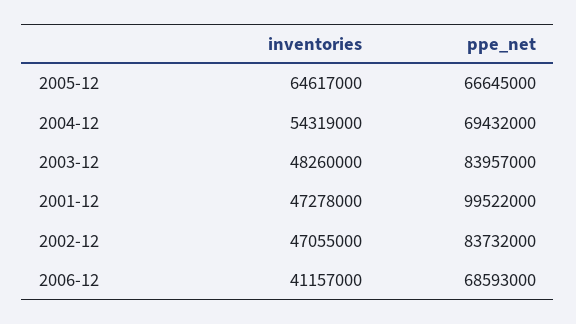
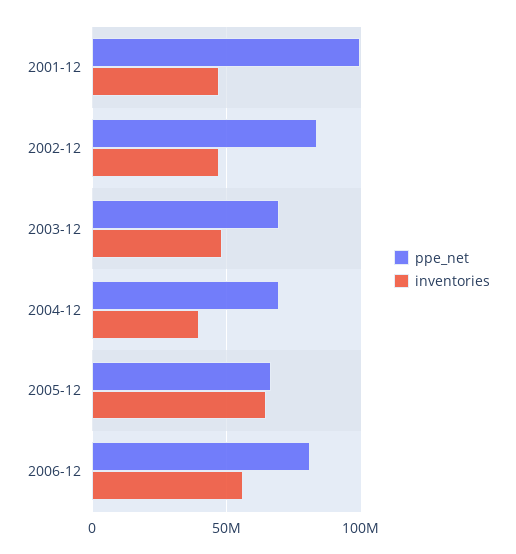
inventories, 2004-12: 54319000 -> 40000000
ppe_net, 2003-12: 83957000 -> 70000000
inventories, 2006-12: 41157000 -> 55000000
ppe_net, 2006-12: 68593000 -> 80000000

